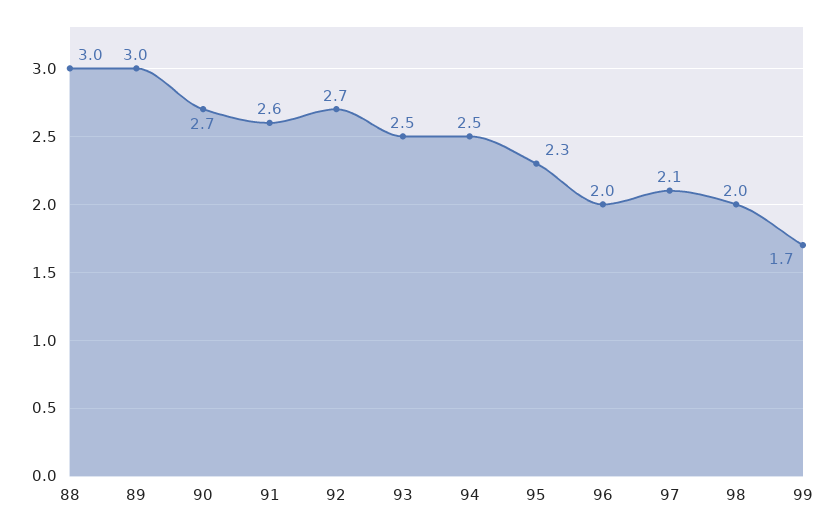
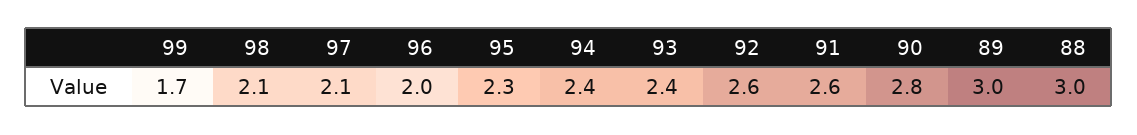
90: 2.7 -> 2.8
92: 2.7 -> 2.6
93: 2.5 -> 2.4
94: 2.5 -> 2.4
98: 2 -> 2.1

